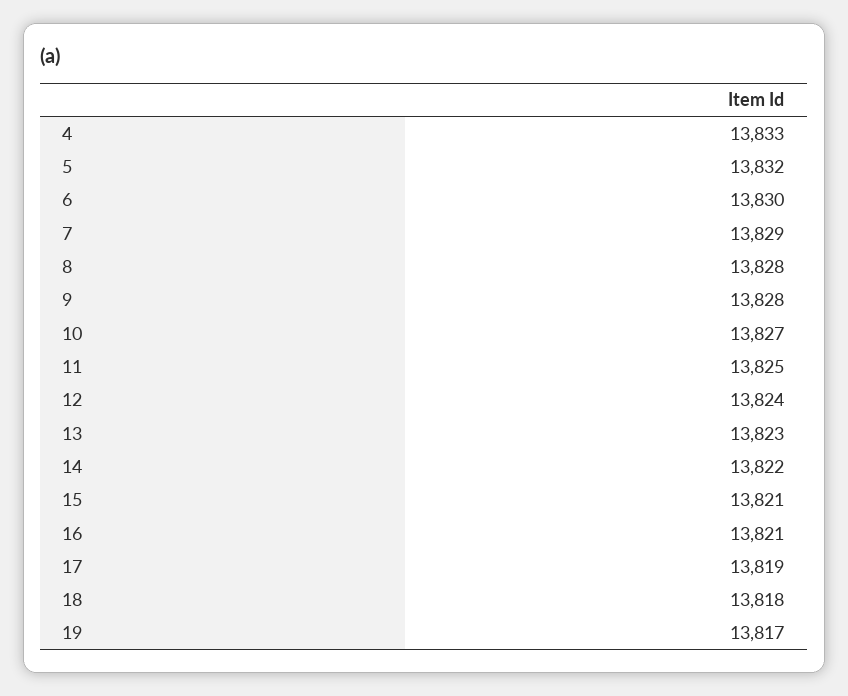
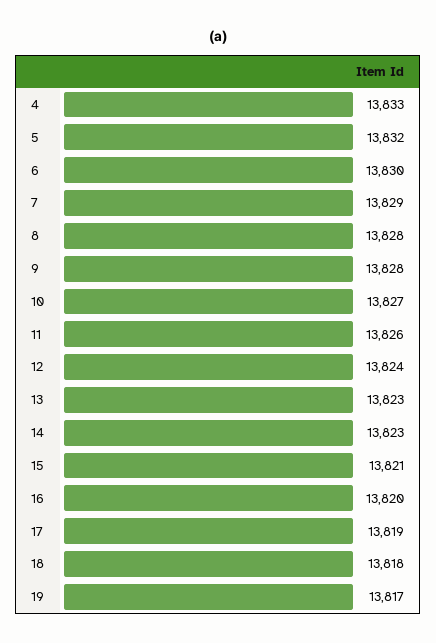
11: 13825 -> 13826
14: 13822 -> 13823
16: 13821 -> 13820

